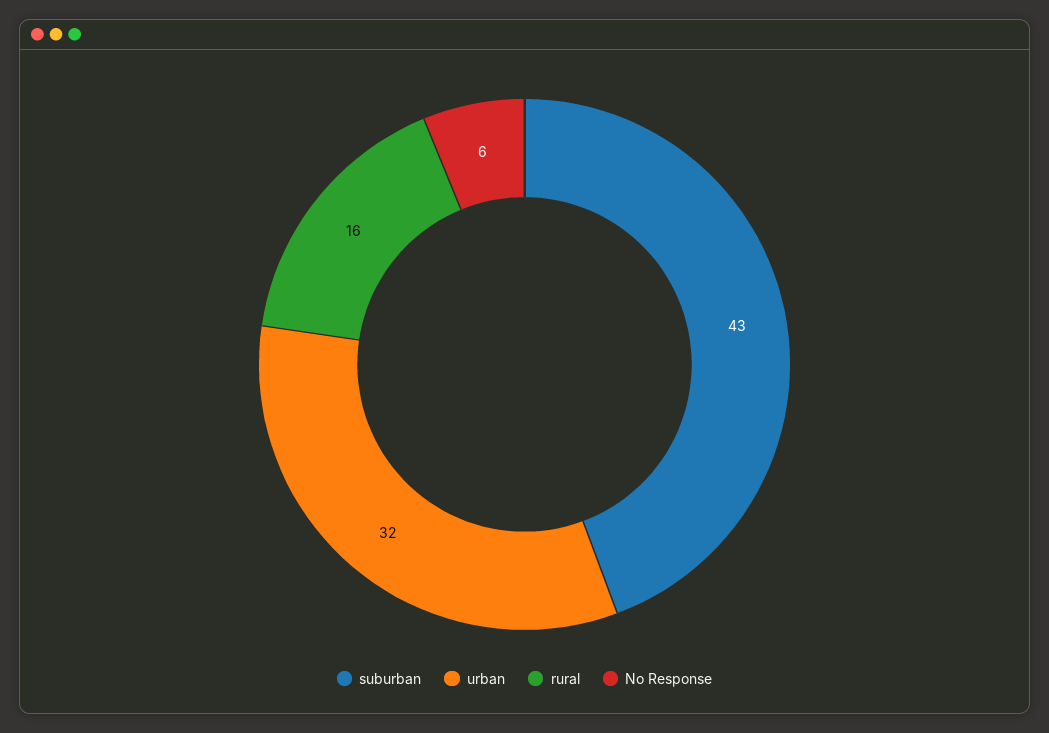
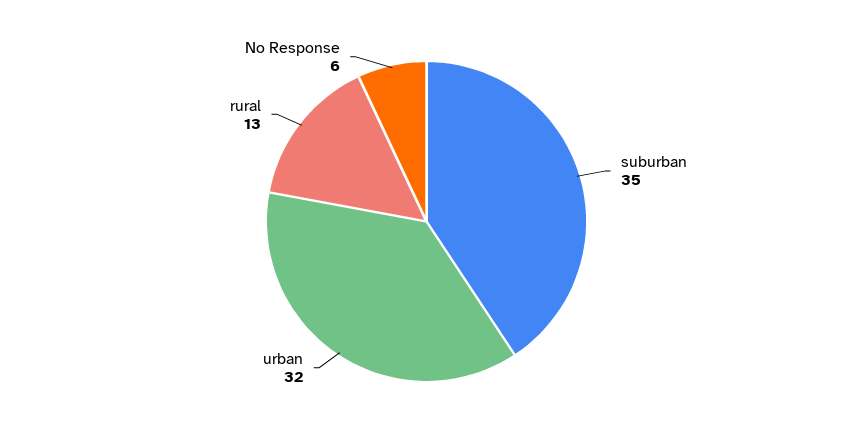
suburban: 43 -> 35
rural: 16 -> 13

